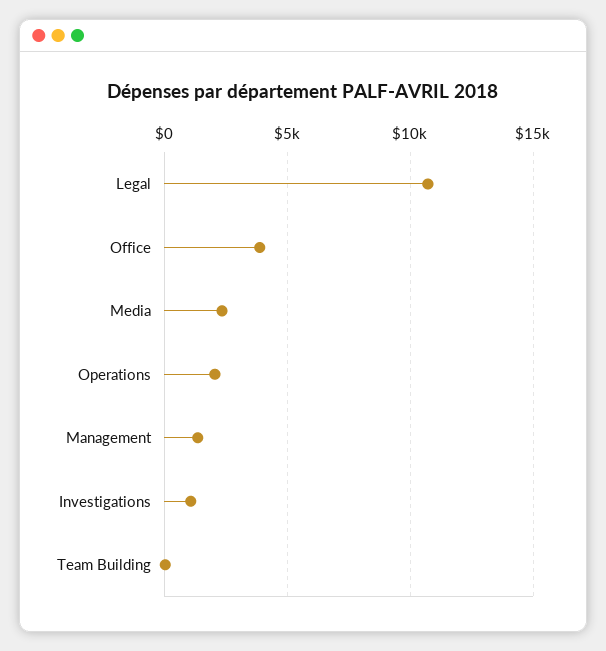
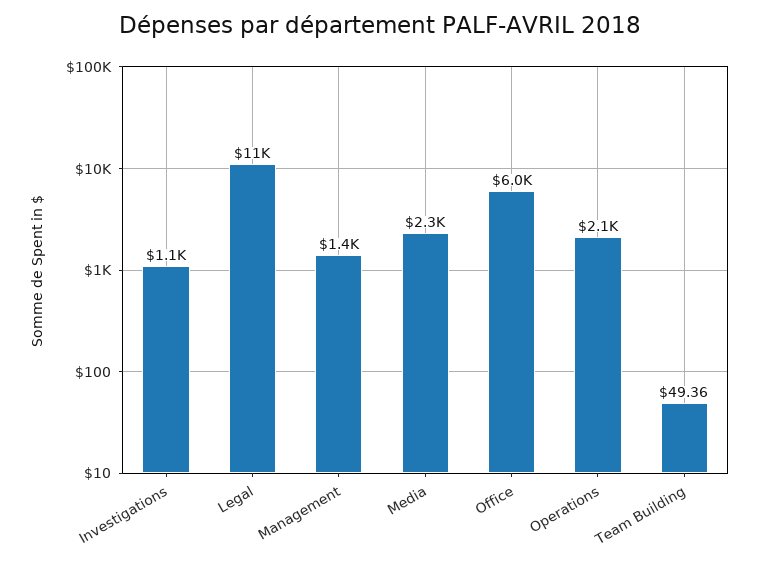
Office: 4000 -> 6000

